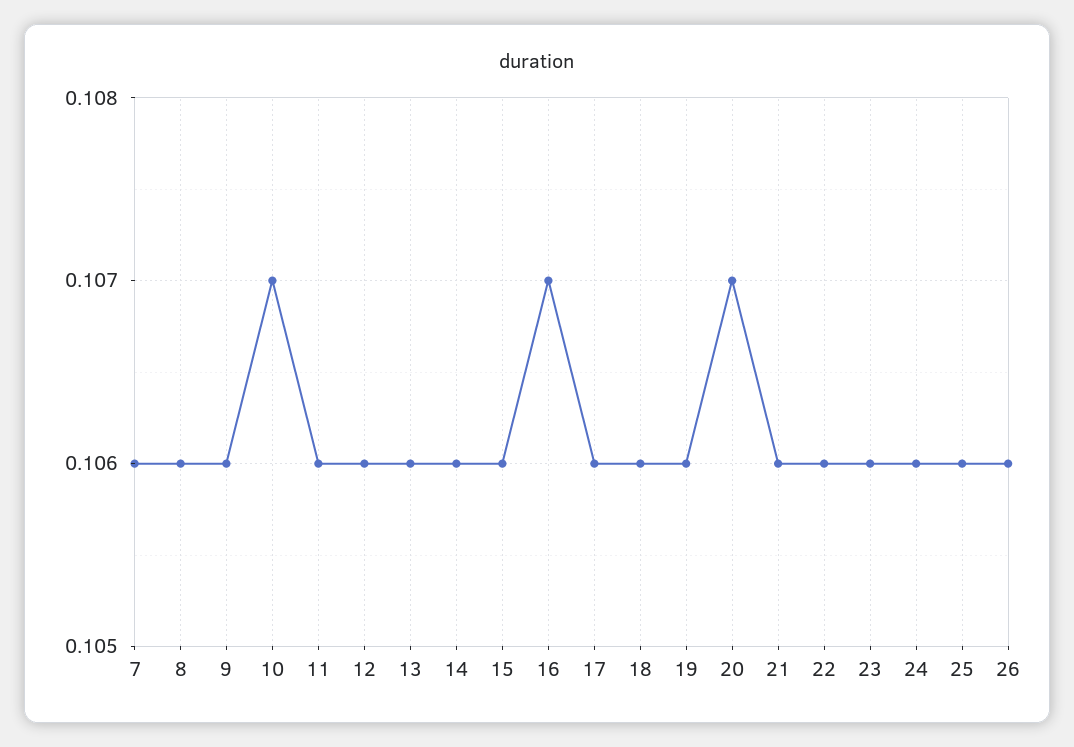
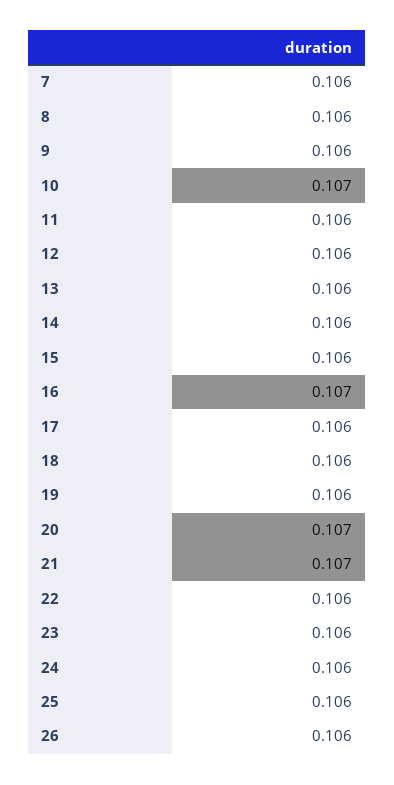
21: 0.106 -> 0.107

